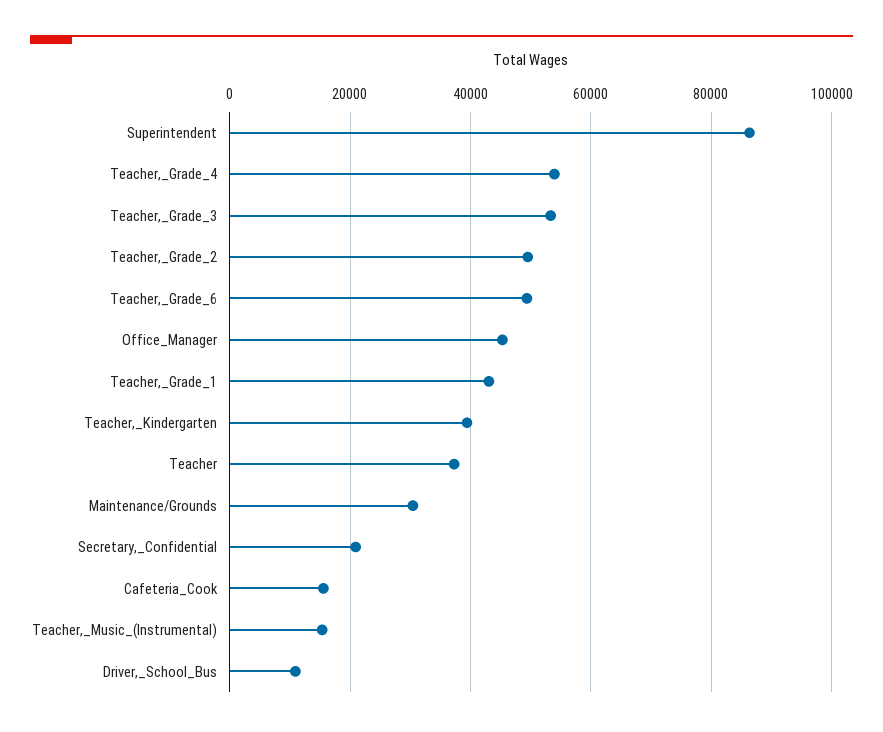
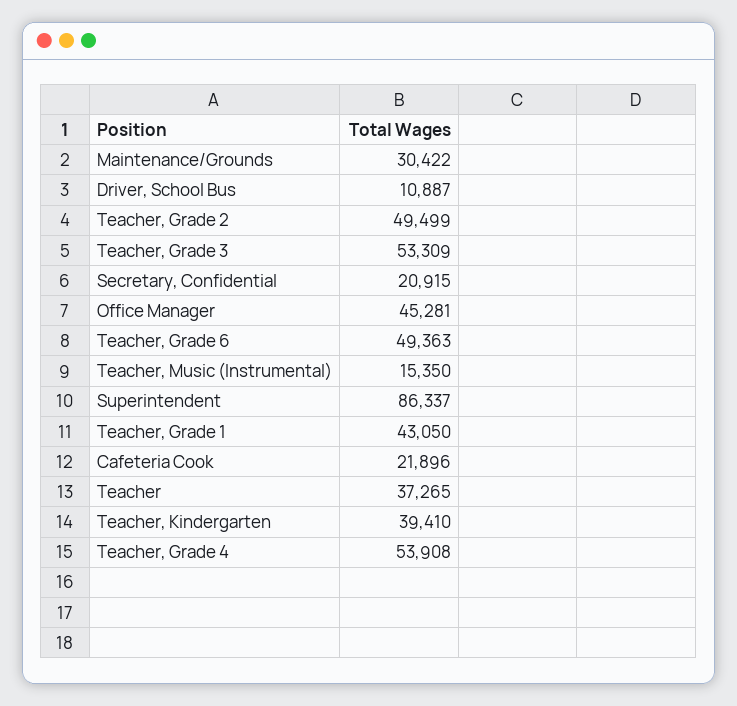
Cafeteria_Cook: 16000 -> 21896

